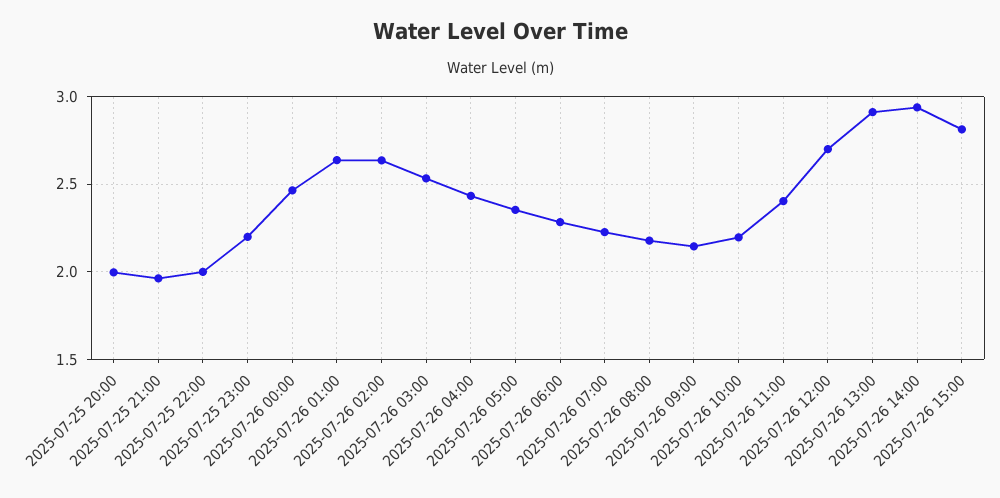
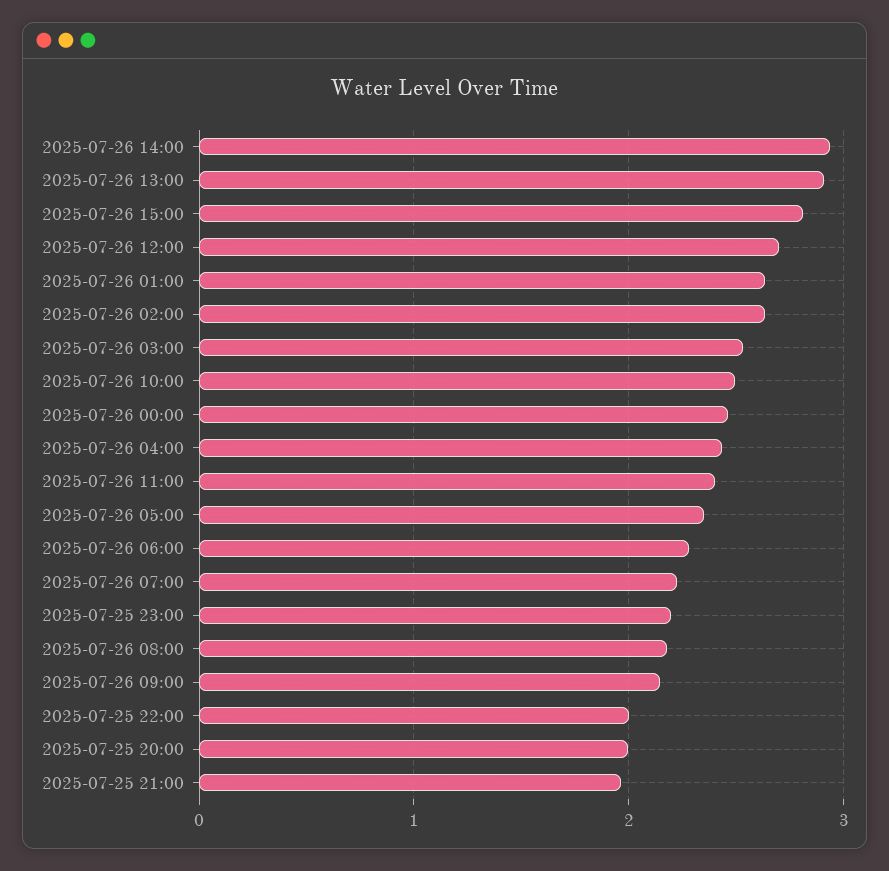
2025-07-26 10:00: 2.2 -> 2.5

